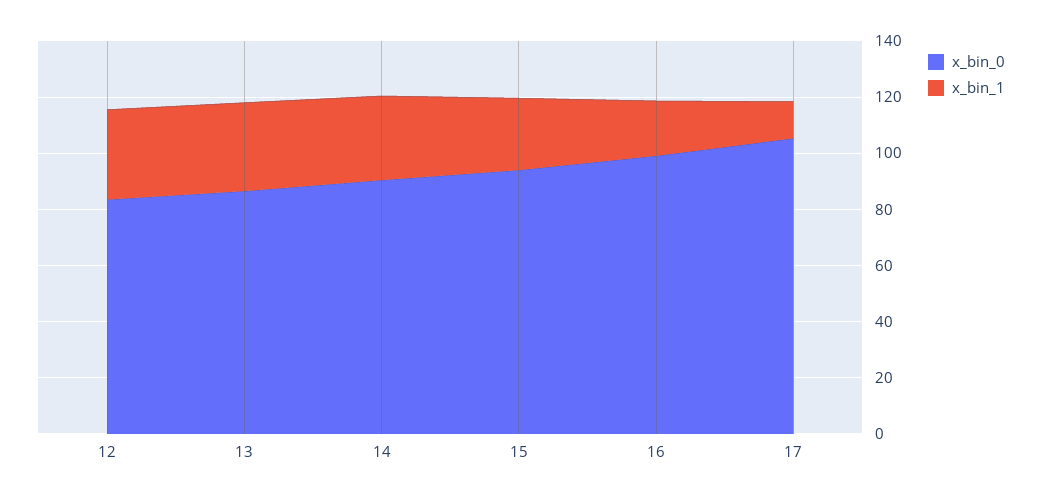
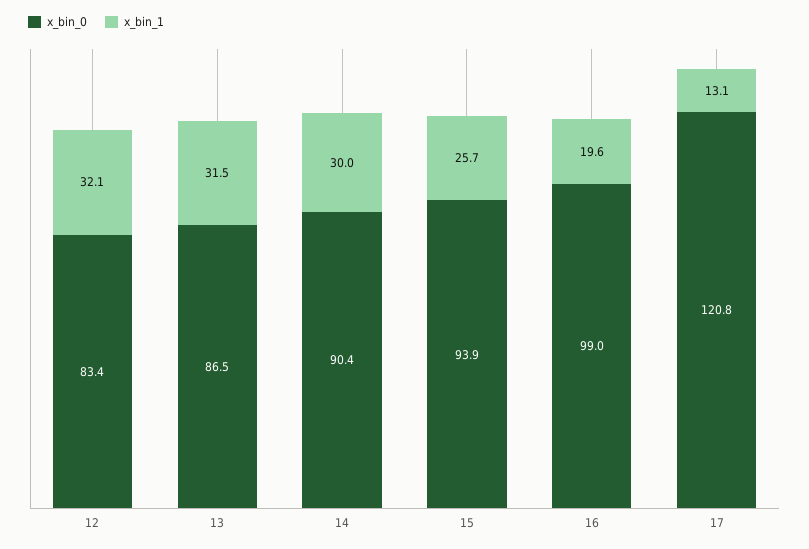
x_bin_0, 17: 105 -> 120.8

